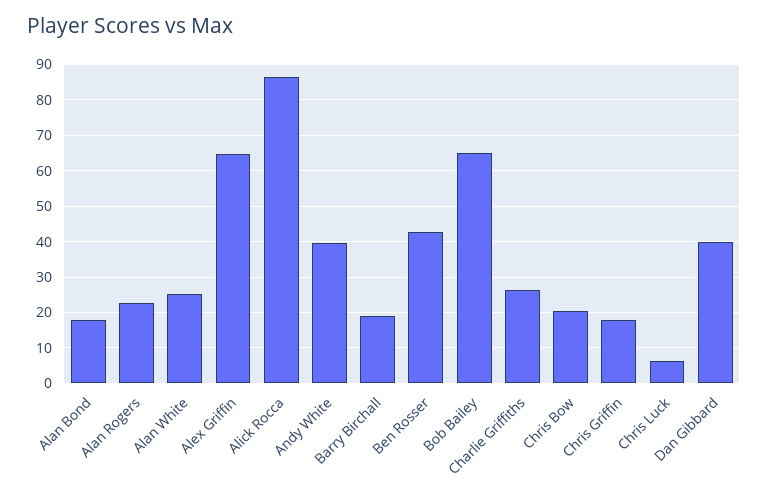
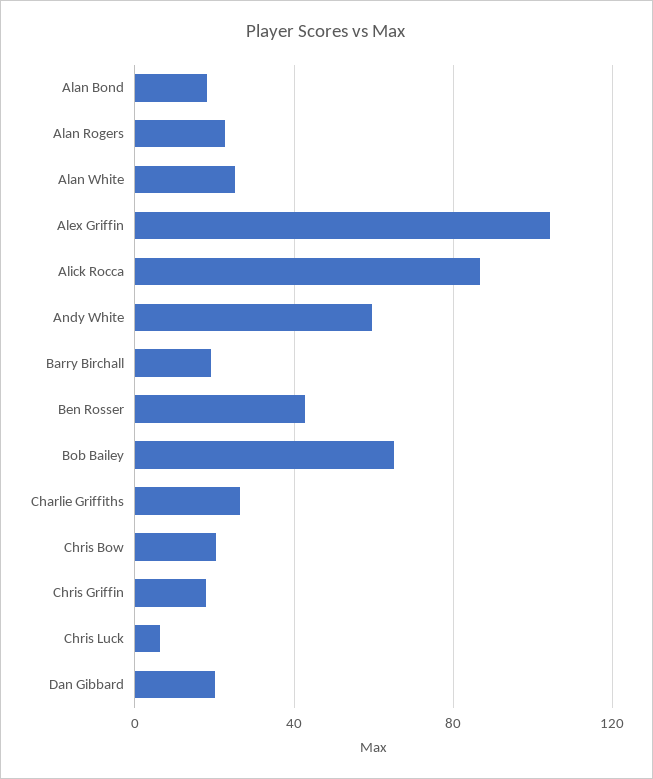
Alex Griffin: 64 -> 105
Andy White: 40 -> 60
Dan Gibbard: 40 -> 20

